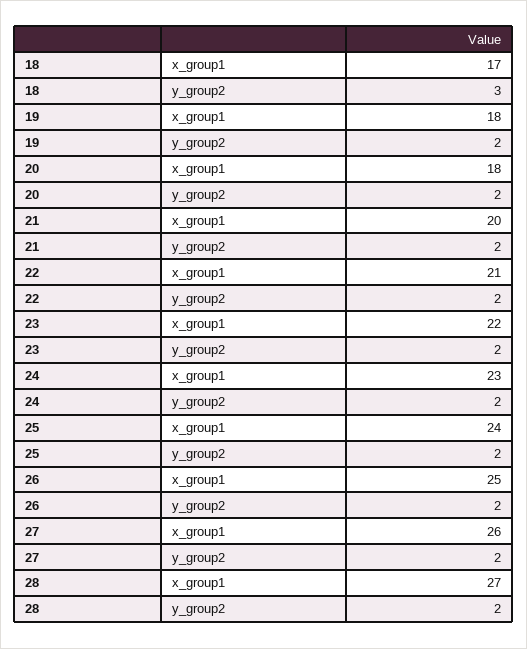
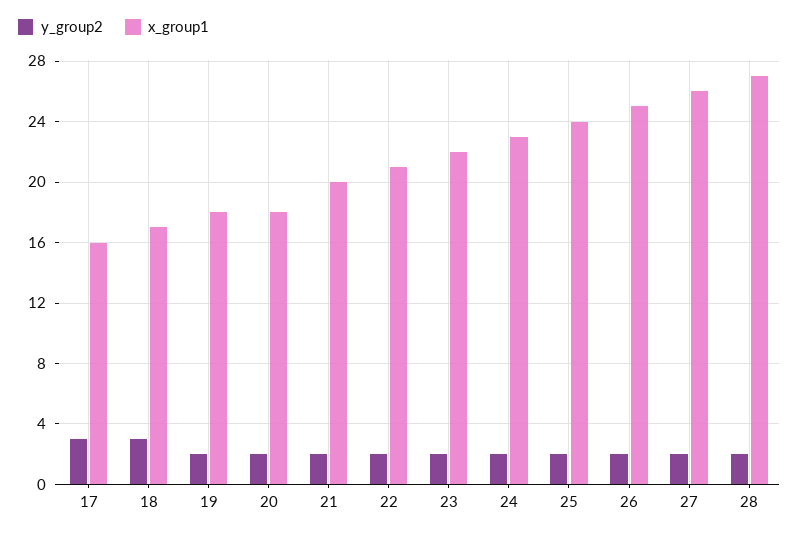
y_group2, 17: none -> 3
x_group1, 17: none -> 16

